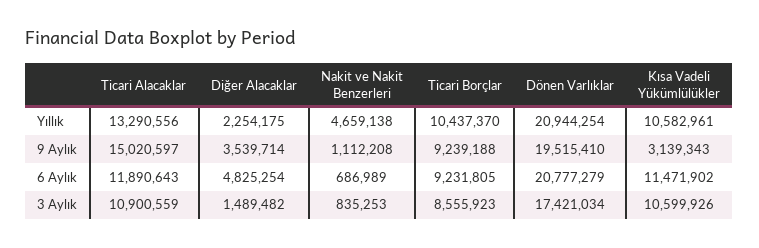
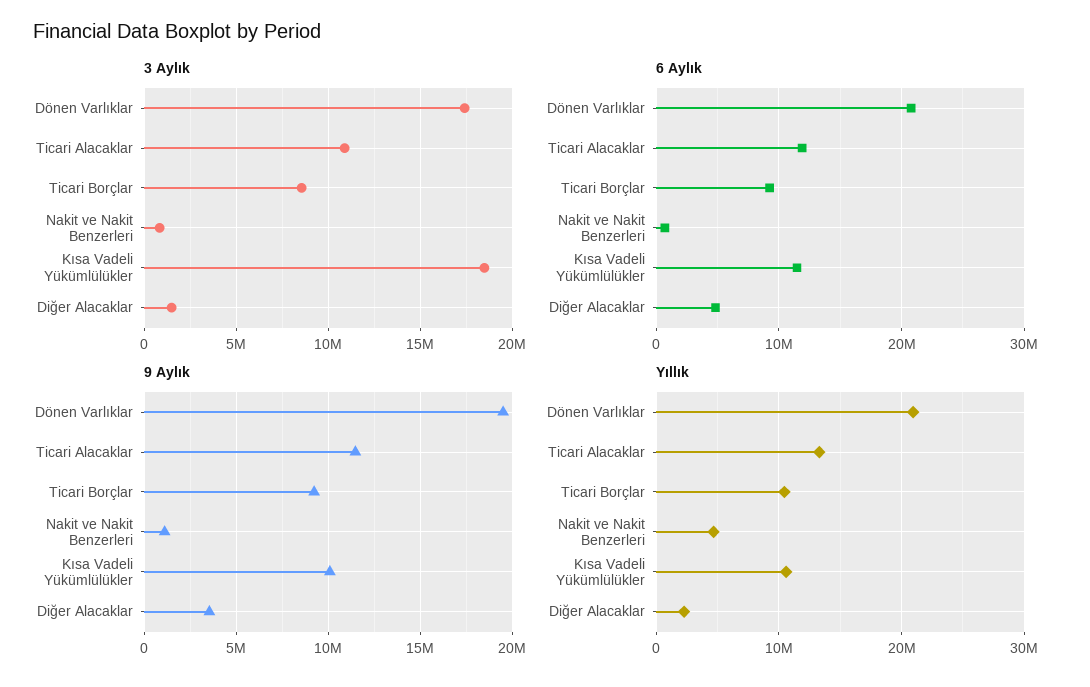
9 Aylık, Ticari Alacaklar: 15020597 -> 11500000
9 Aylık, Kısa Vadeli Yükümlülükler: 3139343 -> 10000000
3 Aylık, Kısa Vadeli Yükümlülükler: 10599926 -> 18500000

